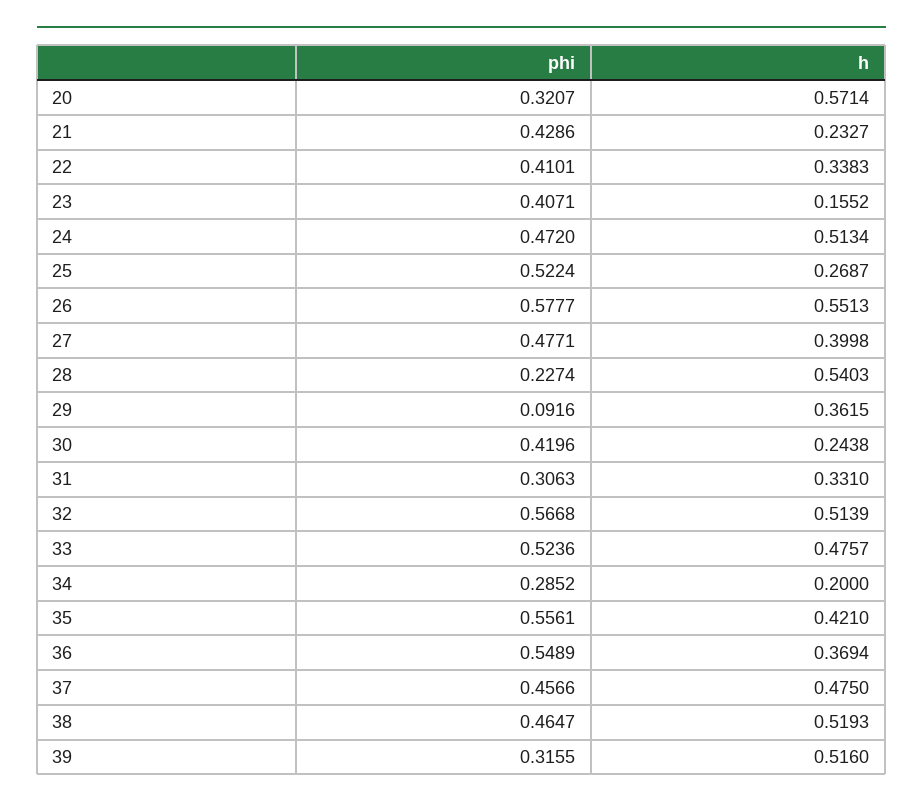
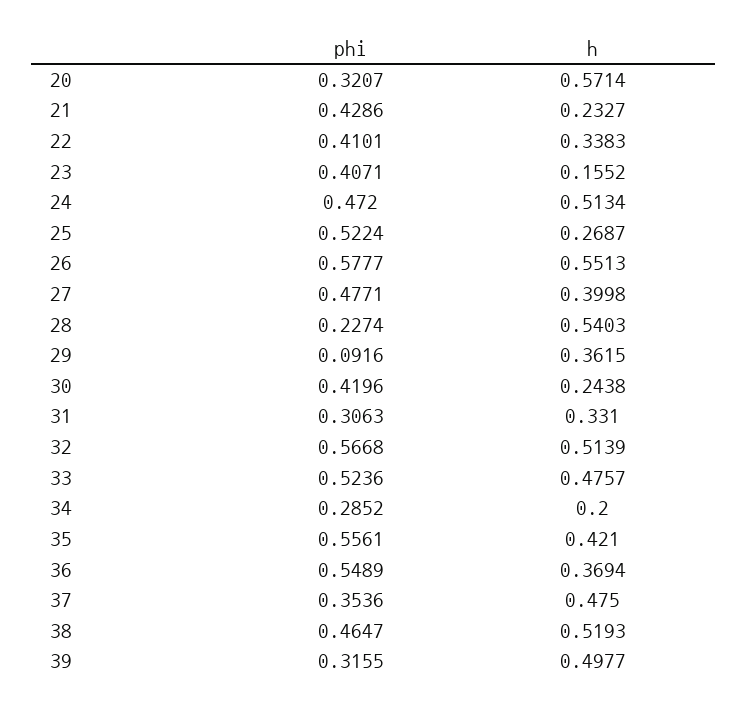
phi, 37: 0.4566 -> 0.3536
h, 39: 0.516 -> 0.4977

